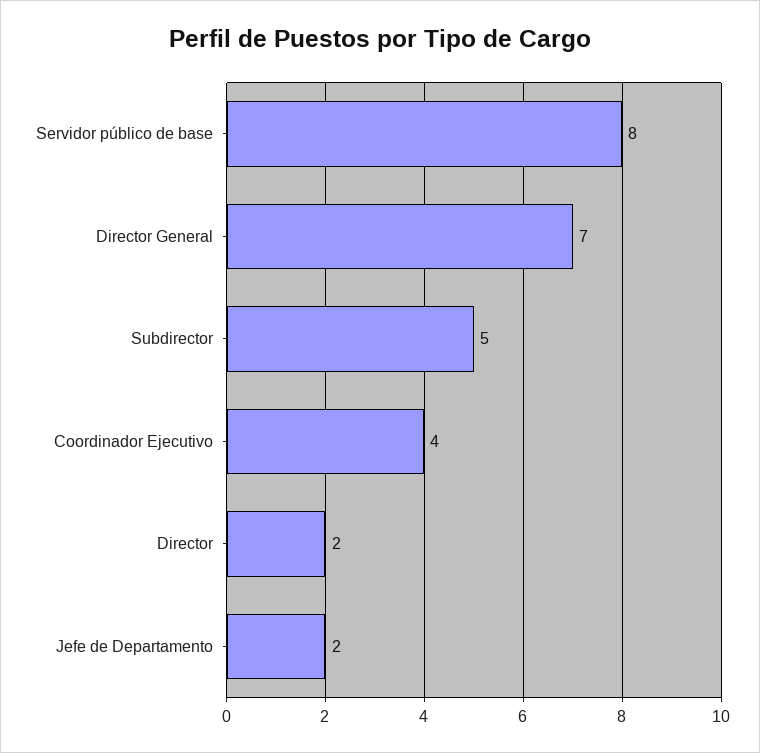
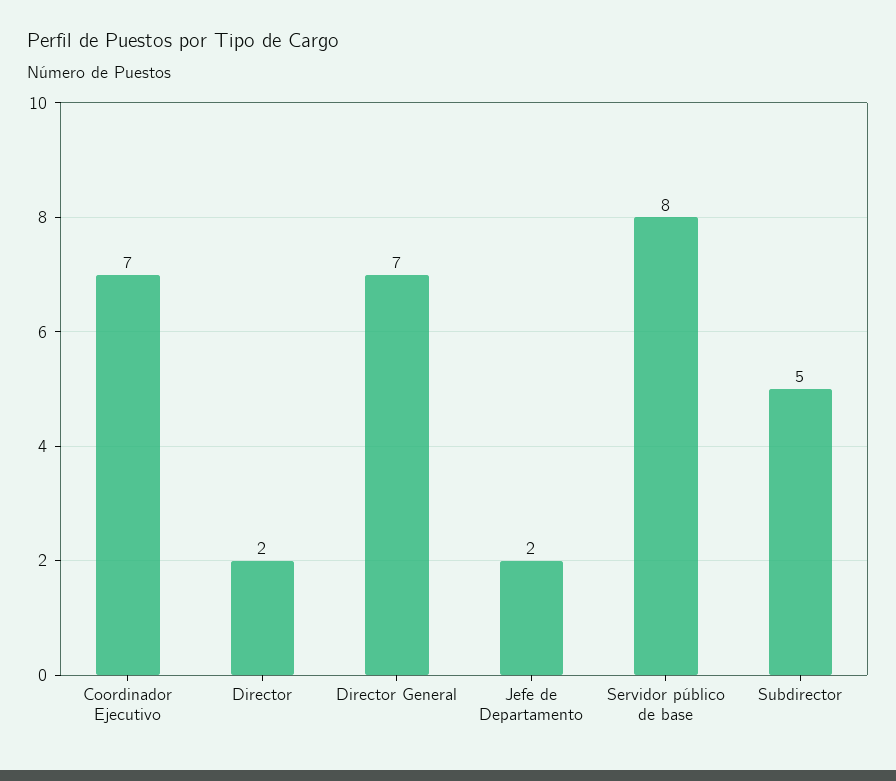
Coordinador Ejecutivo: 4 -> 7

